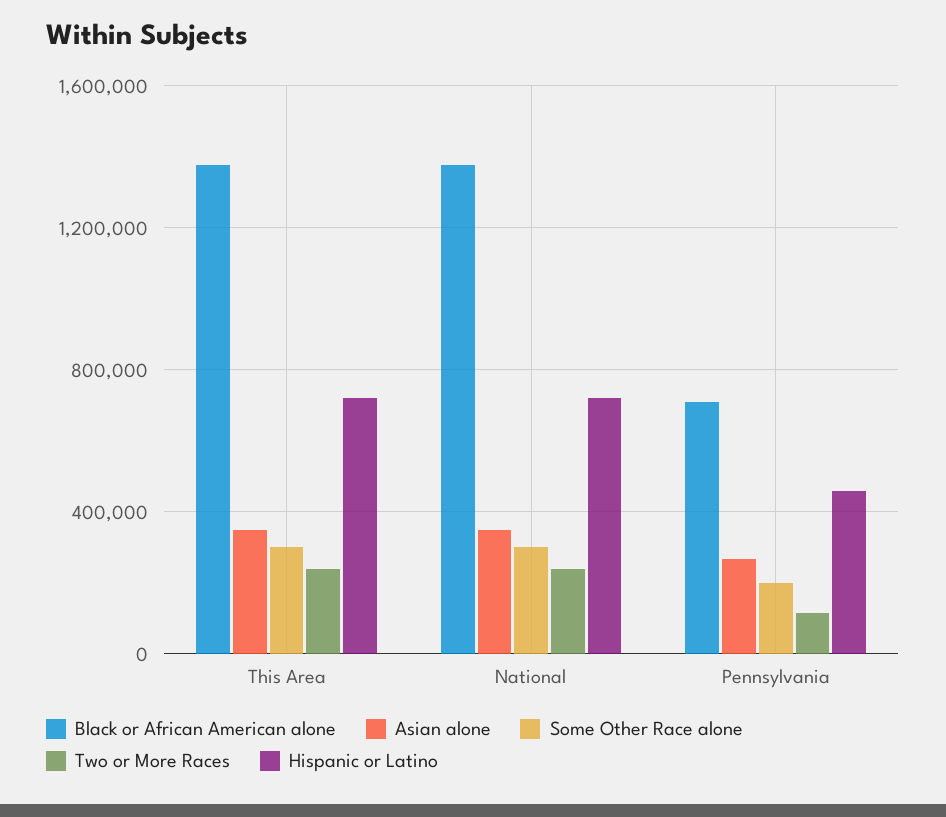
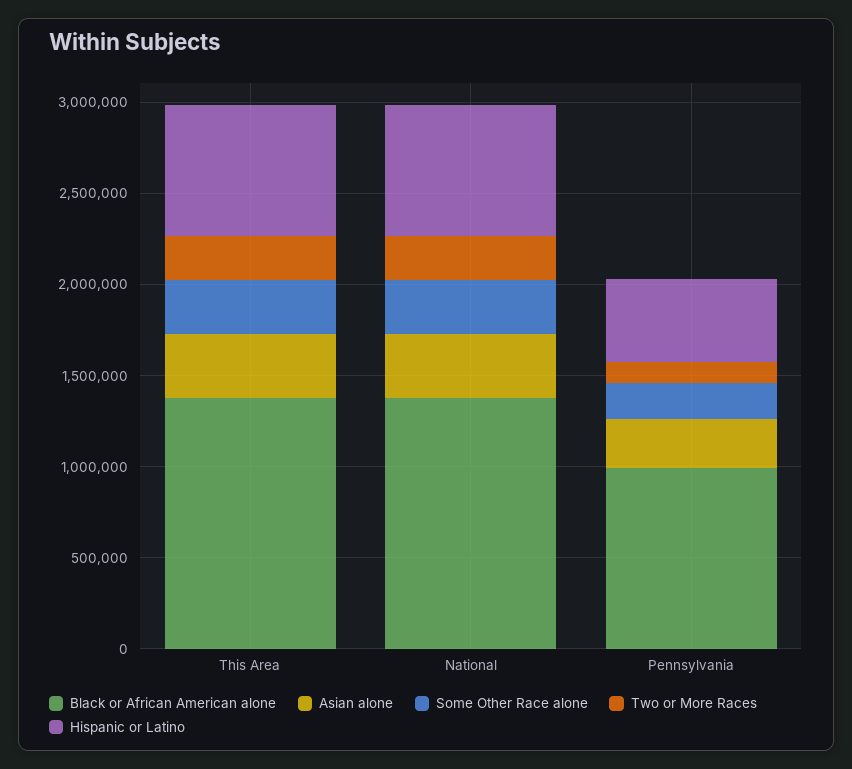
Black or African American alone, Pennsylvania: 700000 -> 1000000

